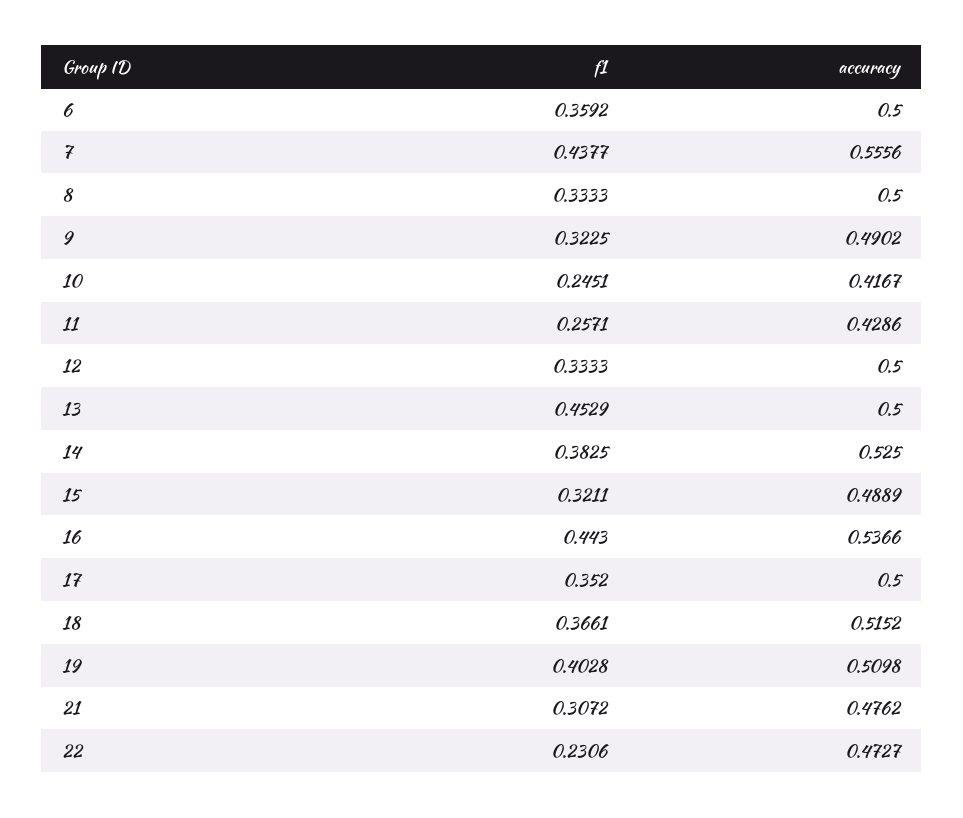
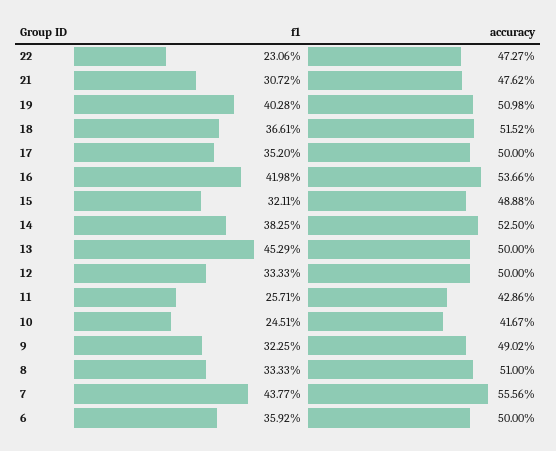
accuracy, 8: 0.5 -> 0.51
accuracy, 15: 0.4889 -> 0.4888
f1, 16: 0.443 -> 0.4198

